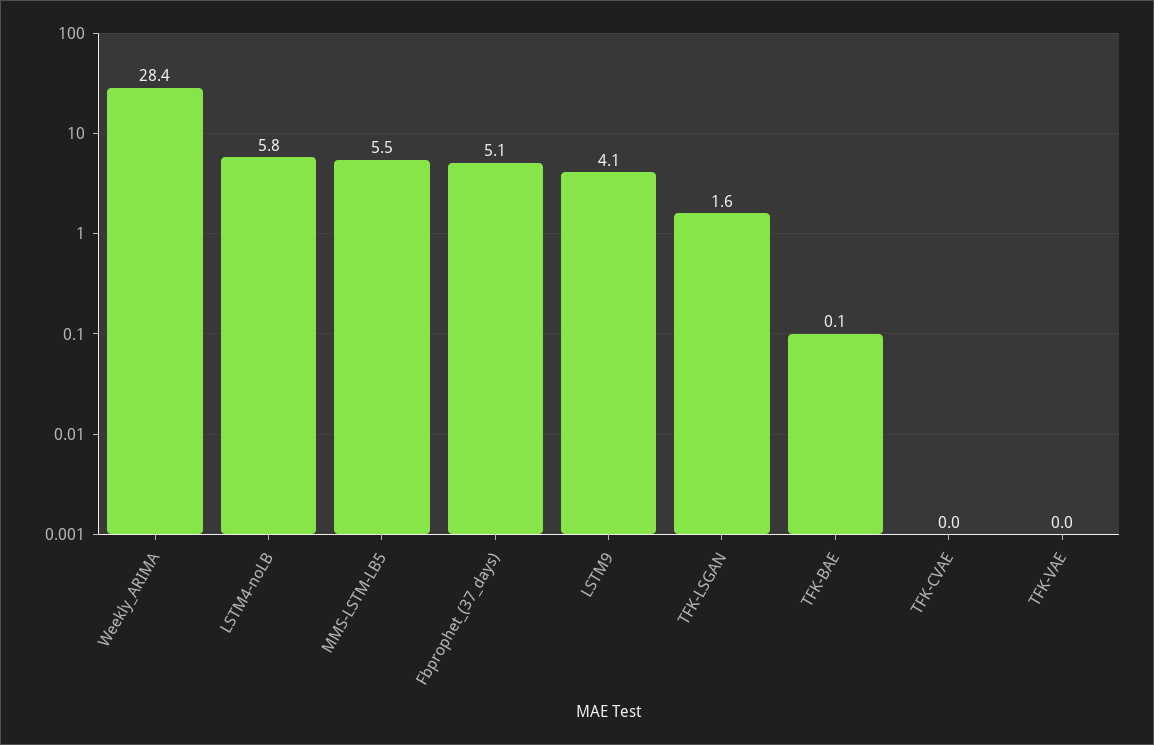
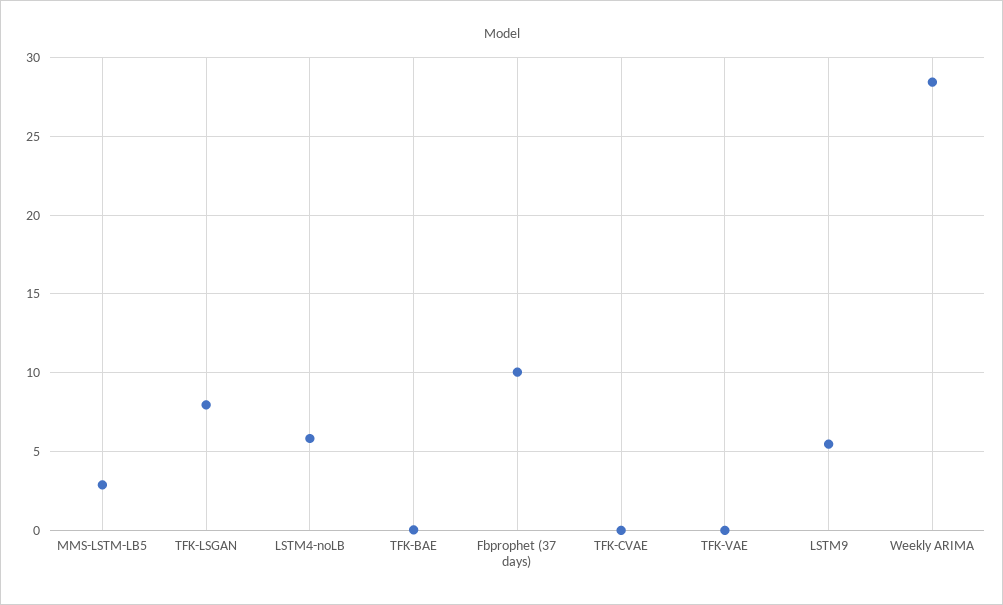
MMS-LSTM-LB5: 5.5 -> 3
Fbprophet_(37_days): 5.1 -> 10
LSTM9: 4.1 -> 5.5
TFK-LSGAN: 1.6 -> 8

